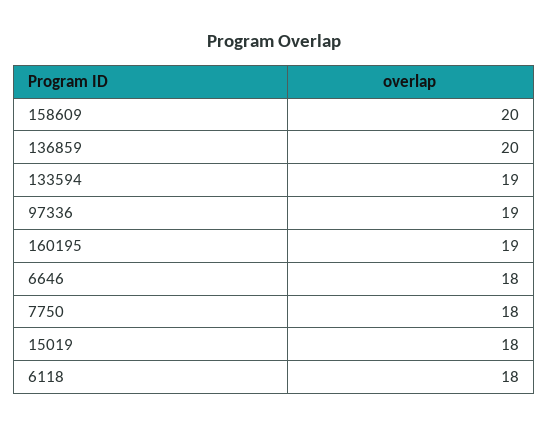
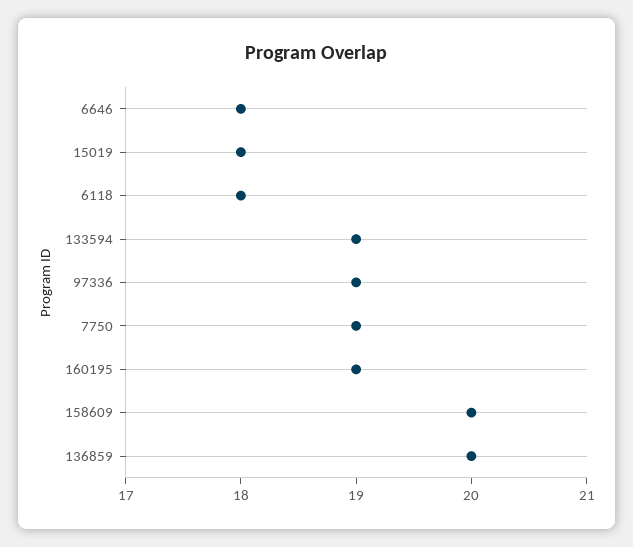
7750: 18 -> 19

